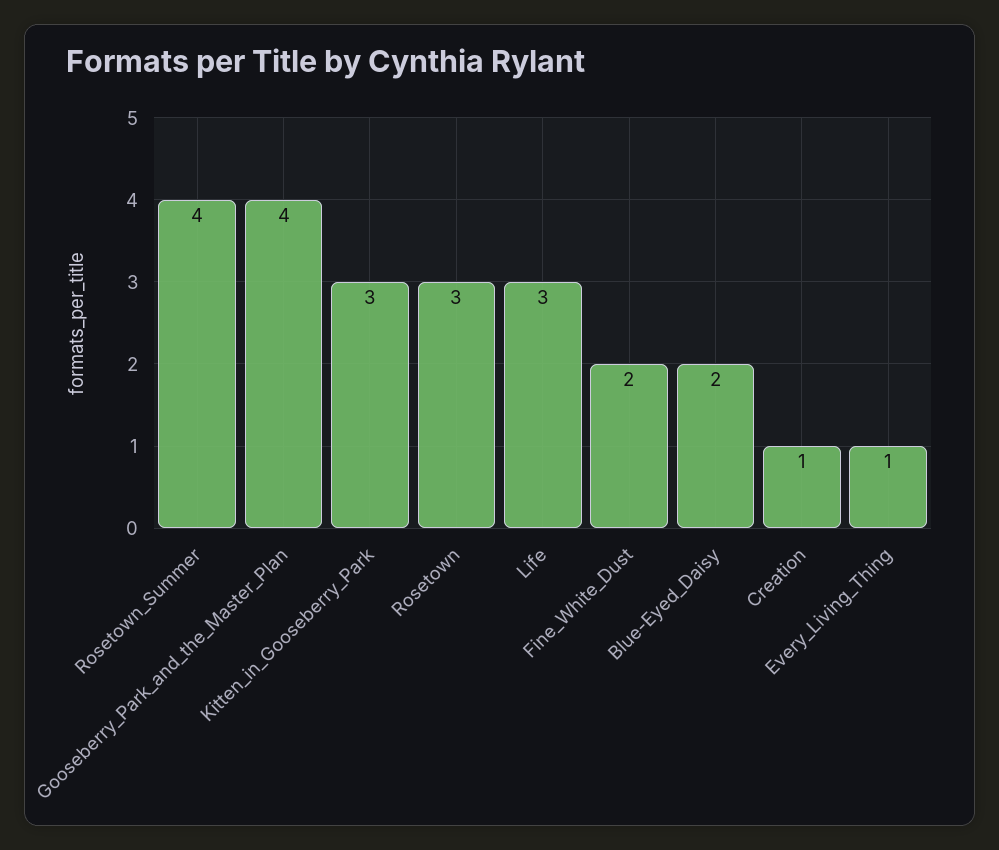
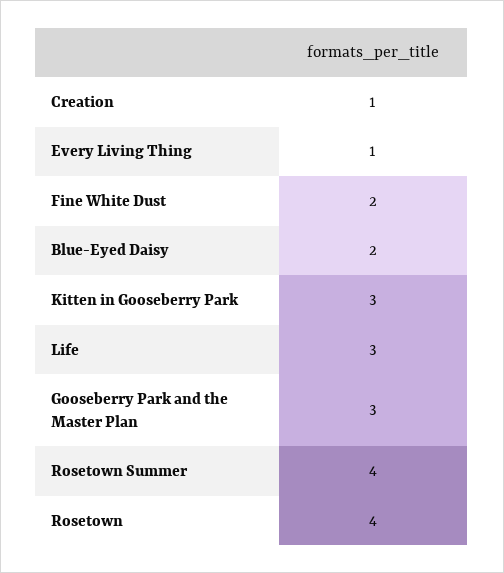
Gooseberry_Park_and_the_Master_Plan: 4 -> 3
Rosetown: 3 -> 4

